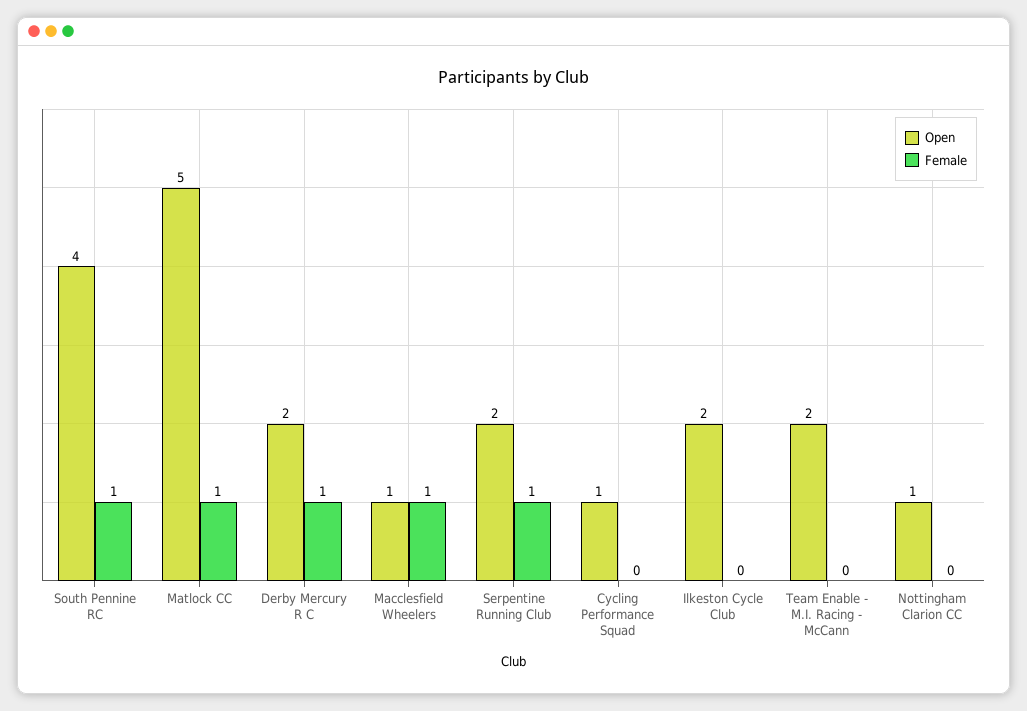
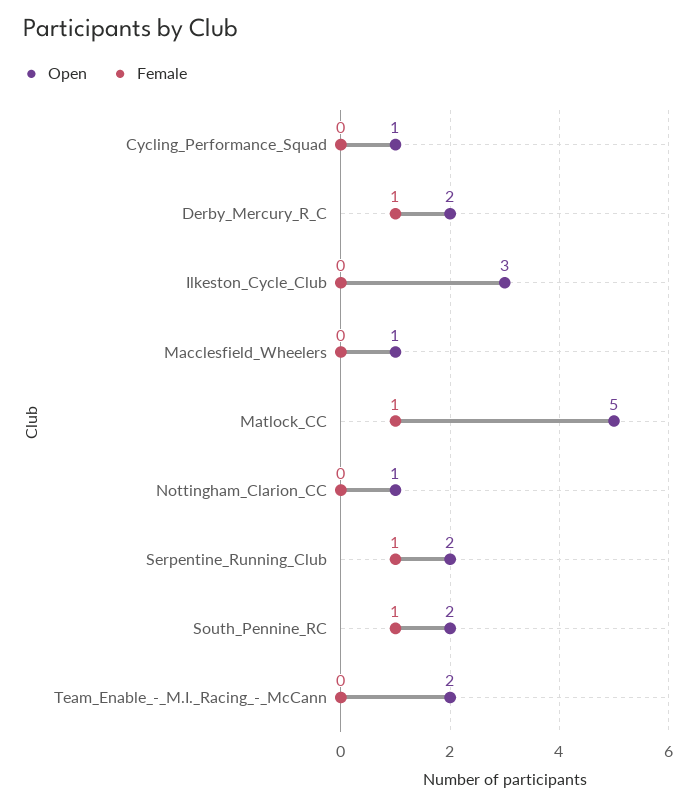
Open, South Pennine RC: 4 -> 2
Female, Macclesfield Wheelers: 1 -> 0
Open, Ilkeston Cycle Club: 2 -> 3

